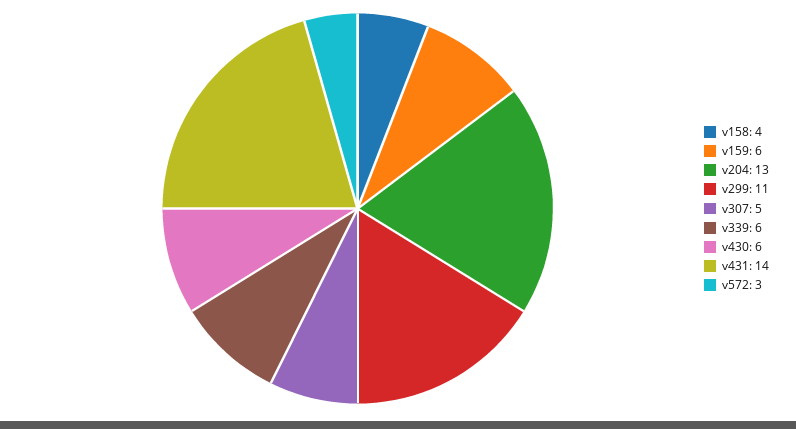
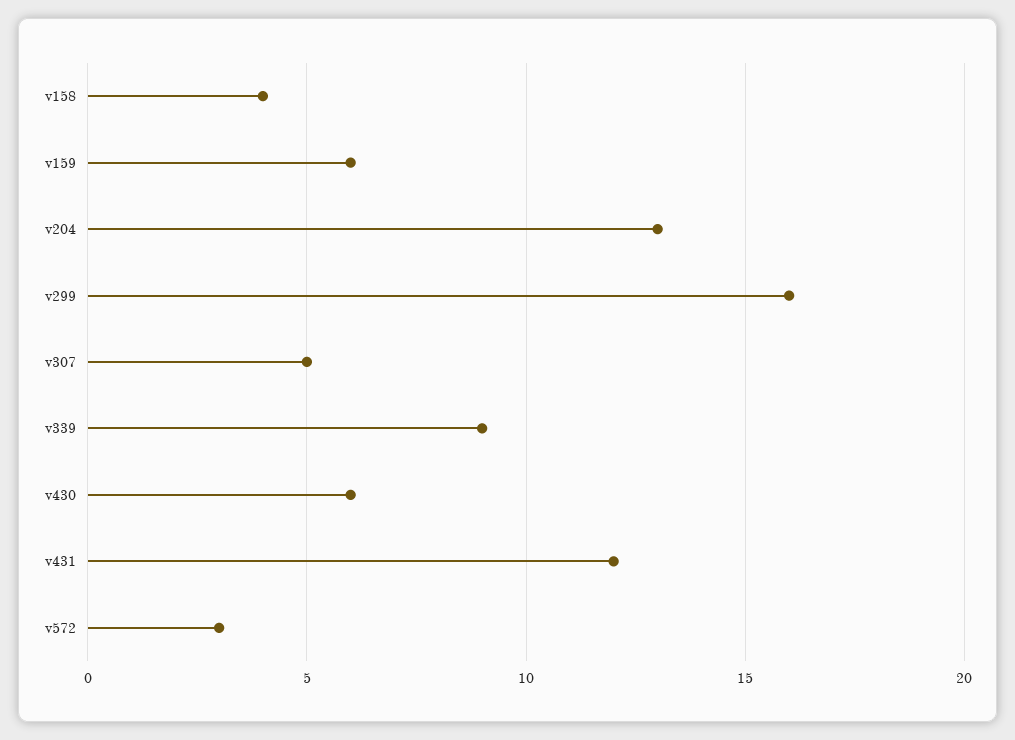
v299: 11 -> 16
v339: 6 -> 9
v431: 14 -> 12

